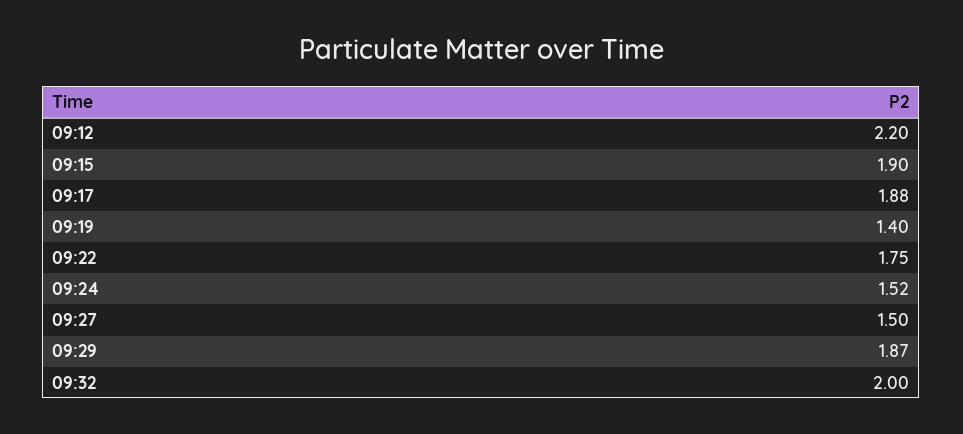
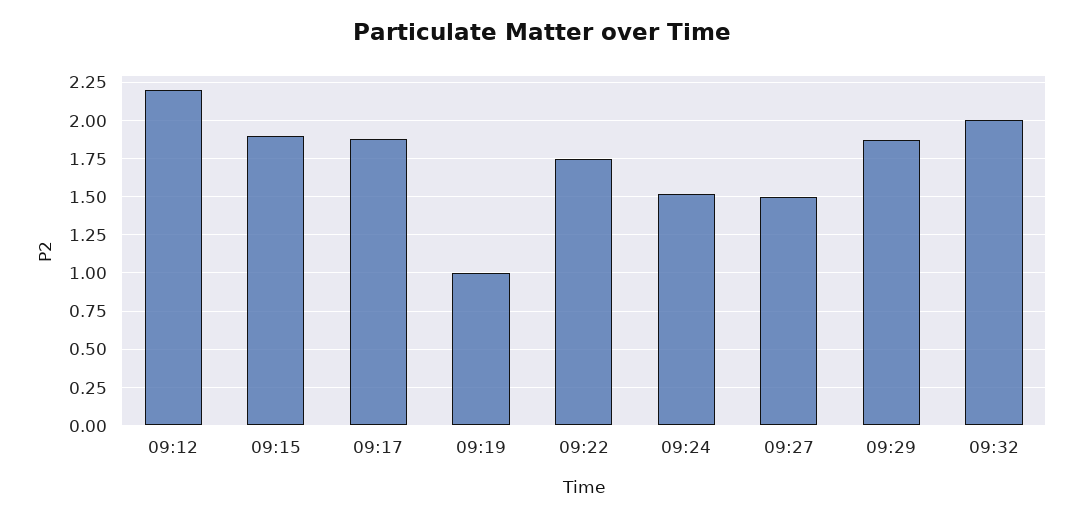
09:19: 1.4 -> 1

